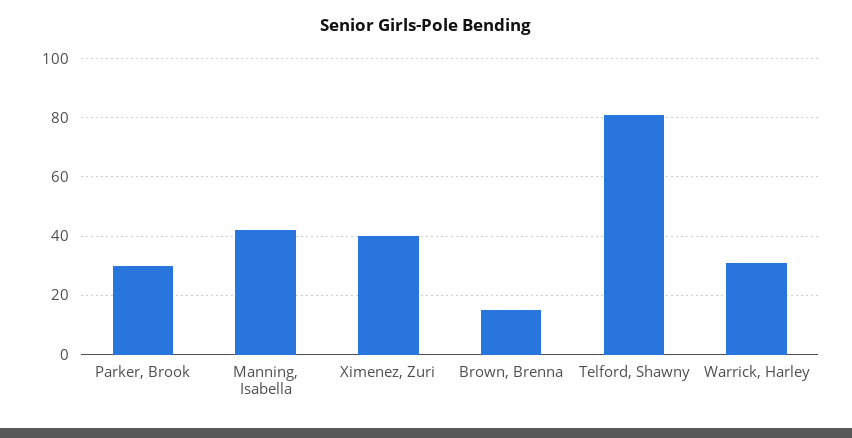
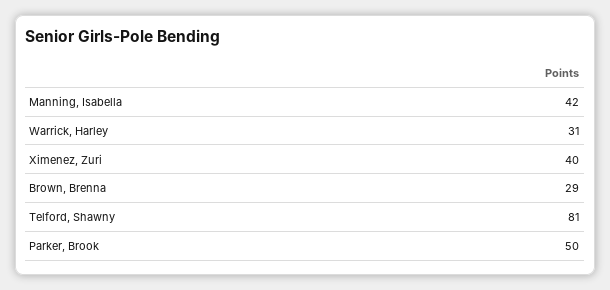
Parker, Brook: 30 -> 50
Brown, Brenna: 15 -> 29

